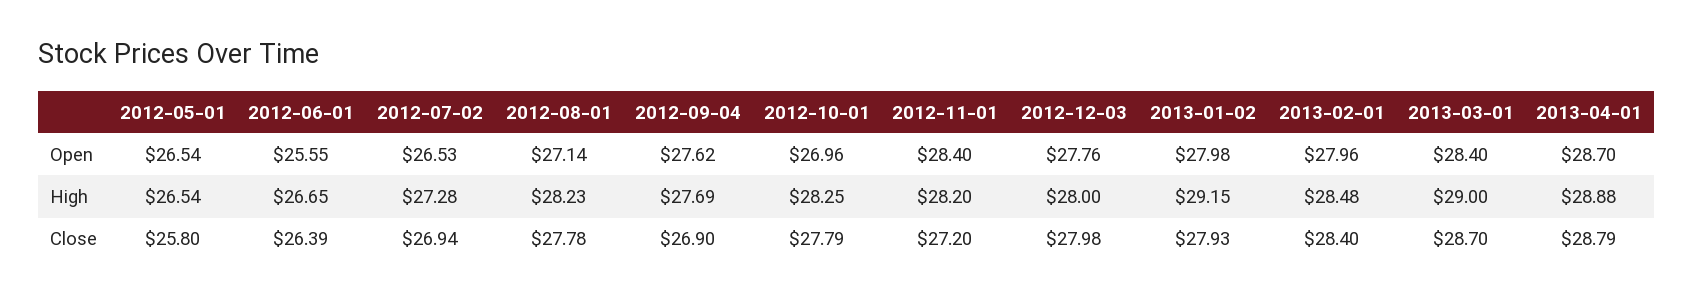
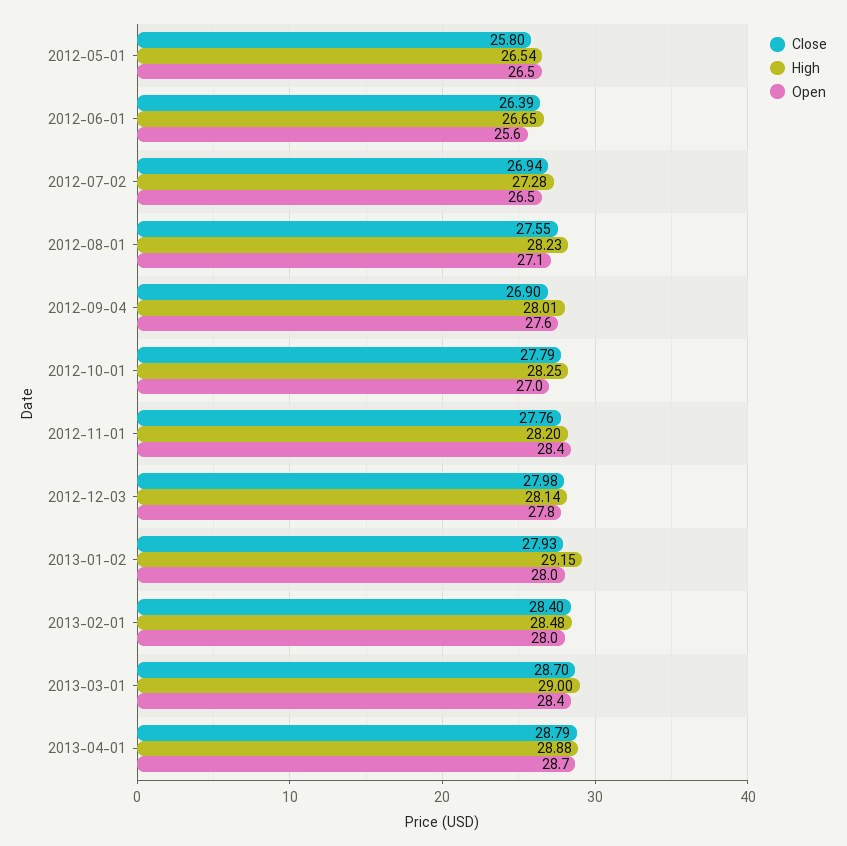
High, 2012-09-04: 27.69 -> 28.01
High, 2012-12-03: 28 -> 28.14
Close, 2012-08-01: 27.78 -> 27.55
Close, 2012-11-01: 27.2 -> 27.76

